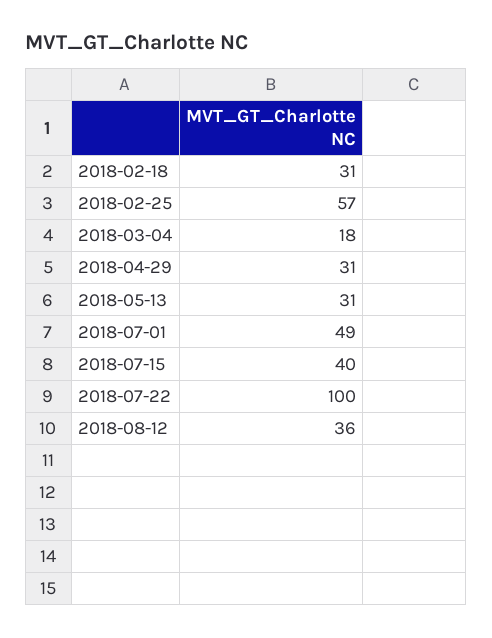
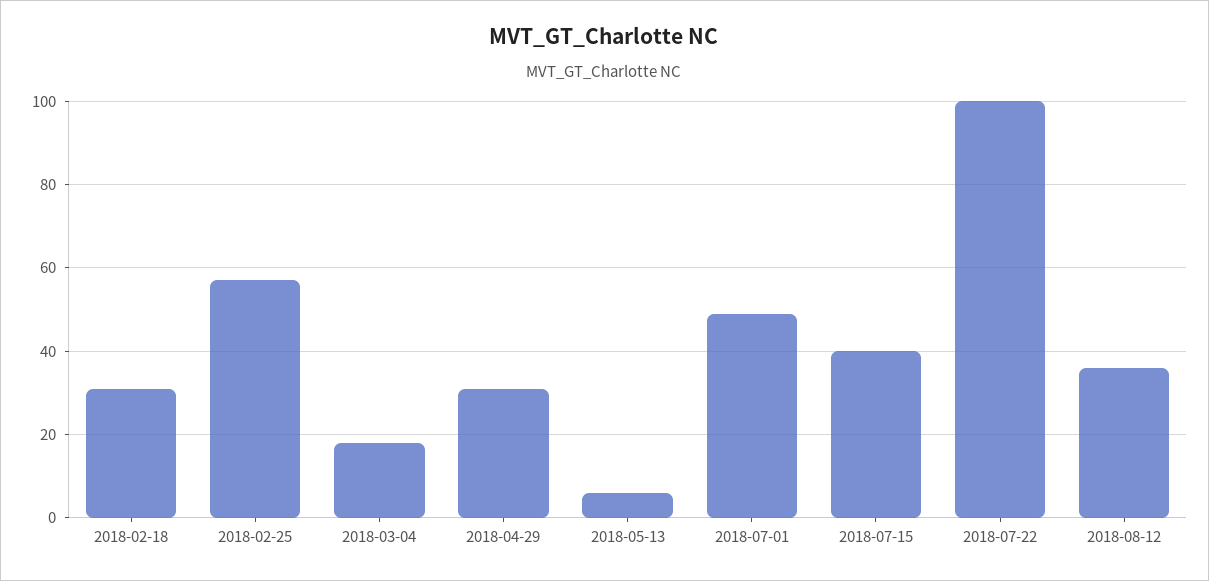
2018-05-13: 31 -> 5

